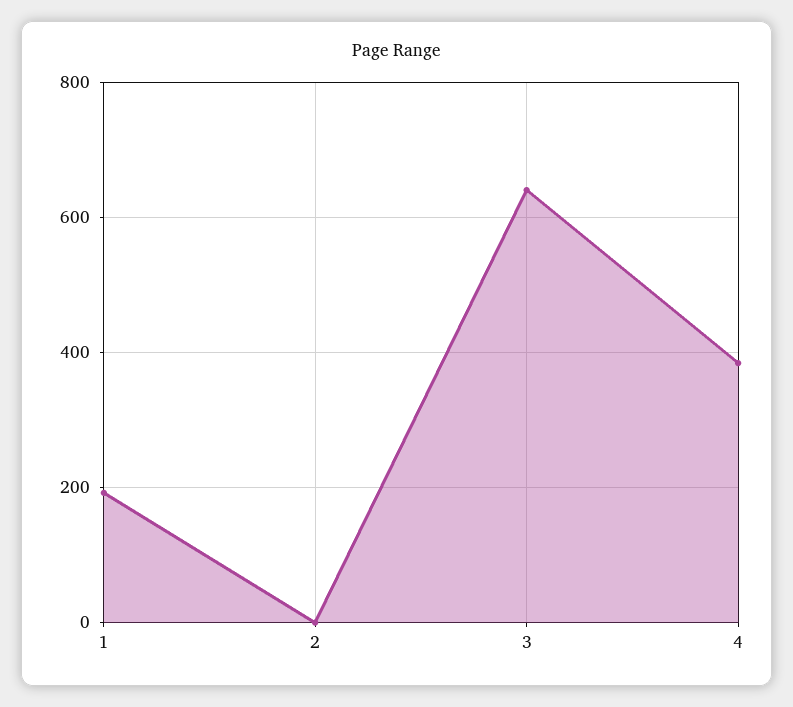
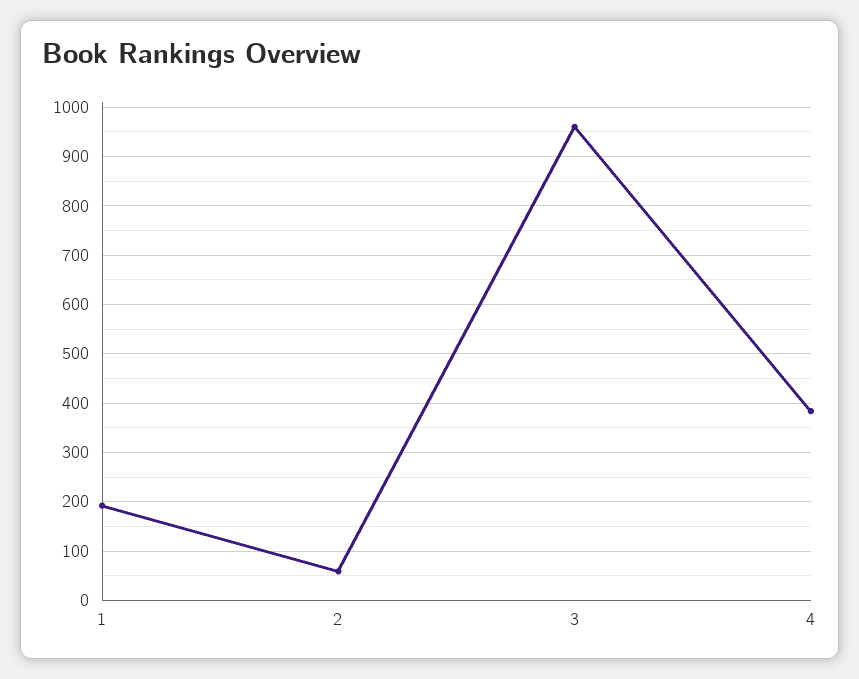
2: 0 -> 60
3: 640 -> 960

